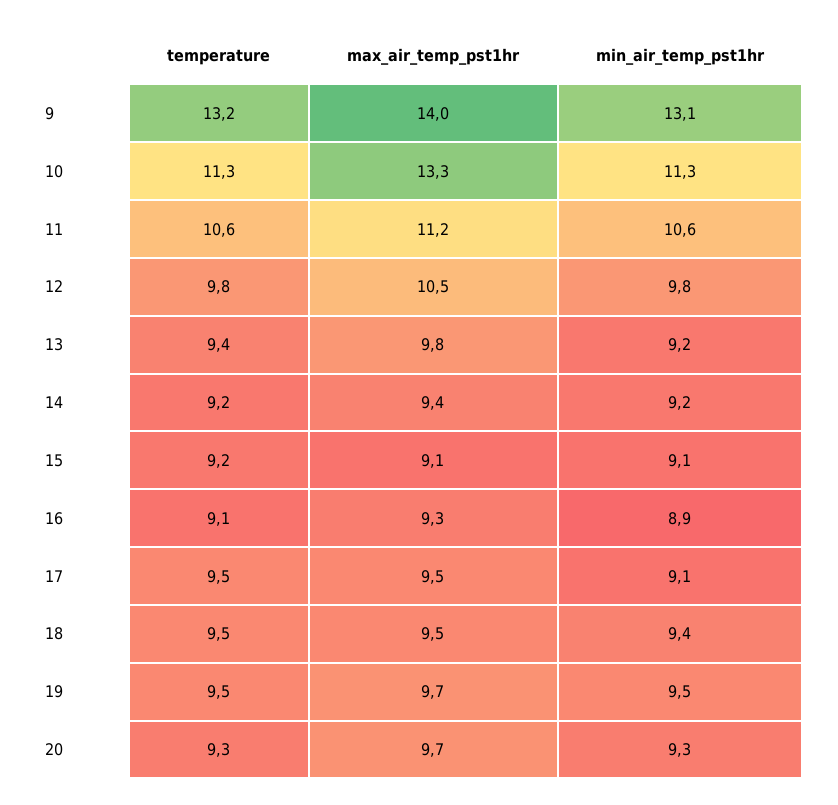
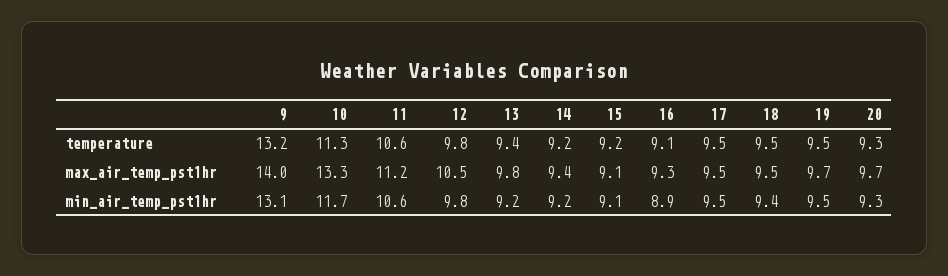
min_air_temp_pst1hr, 10: 11.3 -> 11.7
min_air_temp_pst1hr, 17: 9.1 -> 9.5

